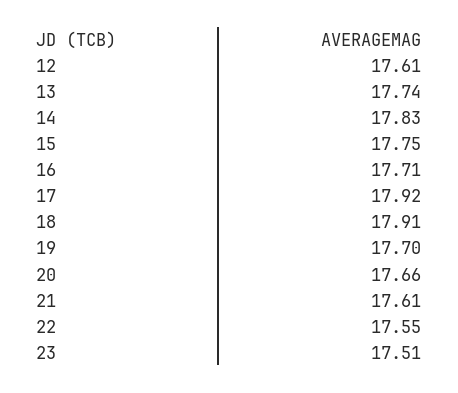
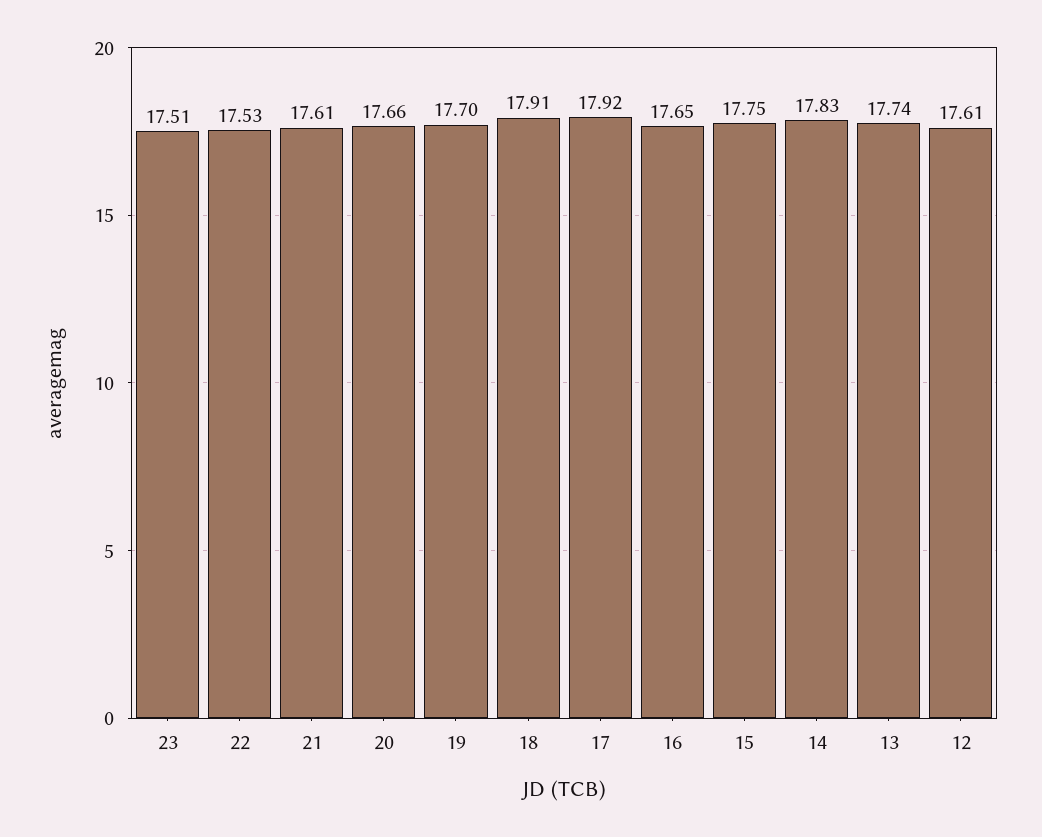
16: 17.71 -> 17.65
22: 17.55 -> 17.53

